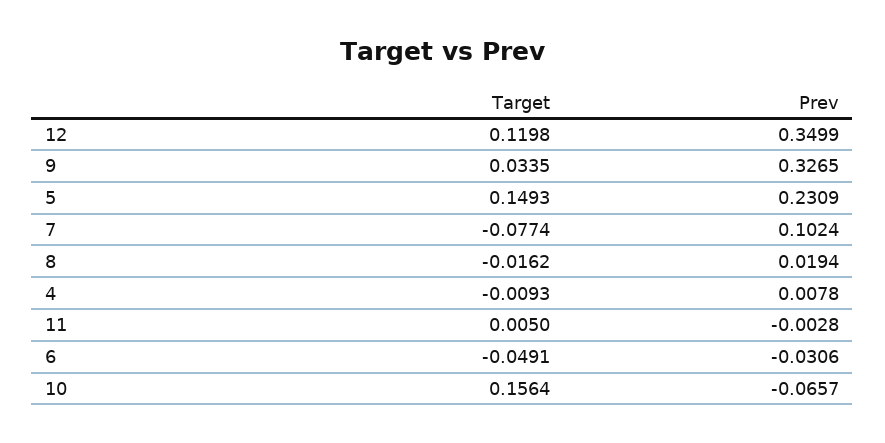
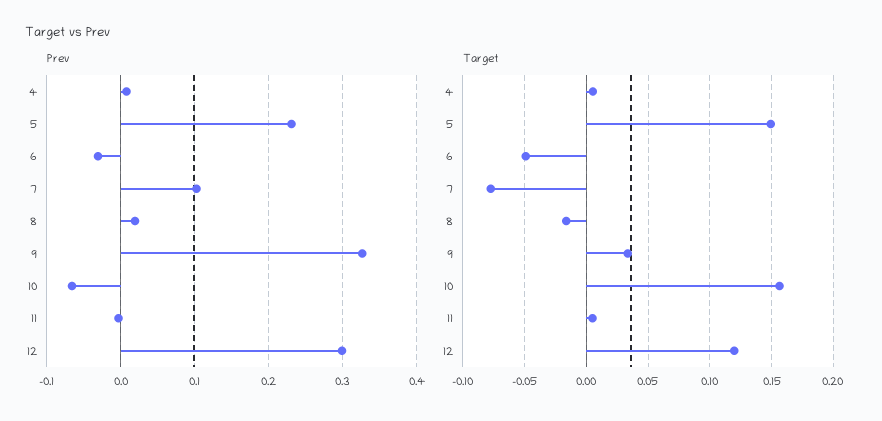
Prev, 12: 0.3499 -> 0.3
Target, 4: -0.0093 -> 0.005

